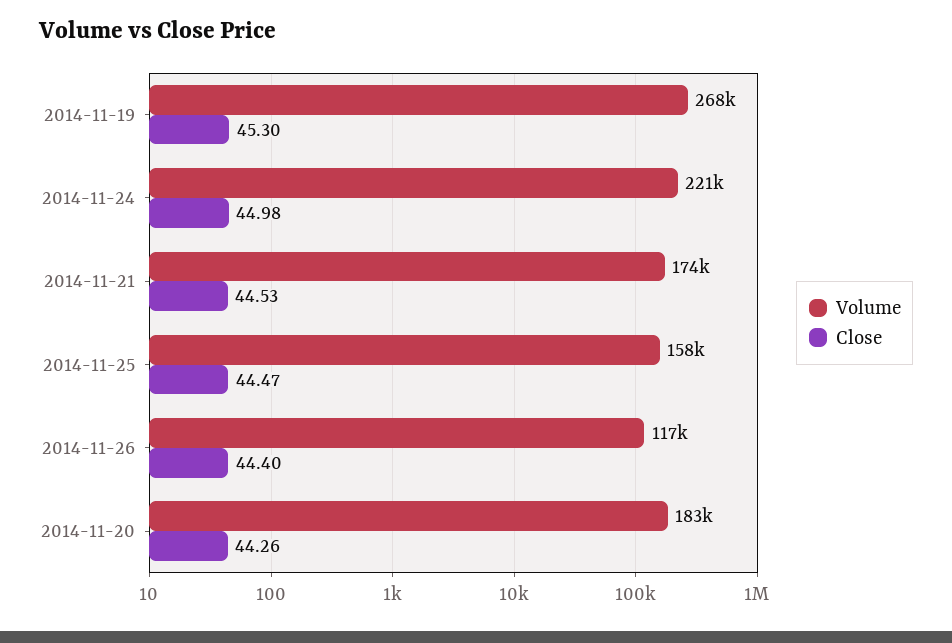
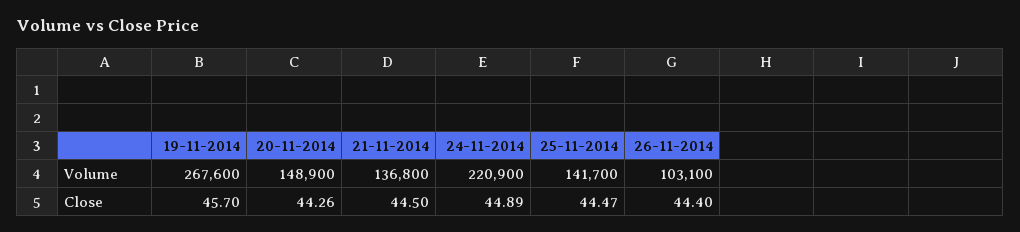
Close, 2014-11-19: 45.3 -> 45.7
Close, 2014-11-24: 44.98 -> 44.89
Volume, 2014-11-21: 174000 -> 136800
Close, 2014-11-21: 44.53 -> 44.5
Volume, 2014-11-25: 158000 -> 141700
Volume, 2014-11-26: 117000 -> 103100
Volume, 2014-11-20: 183000 -> 148900

